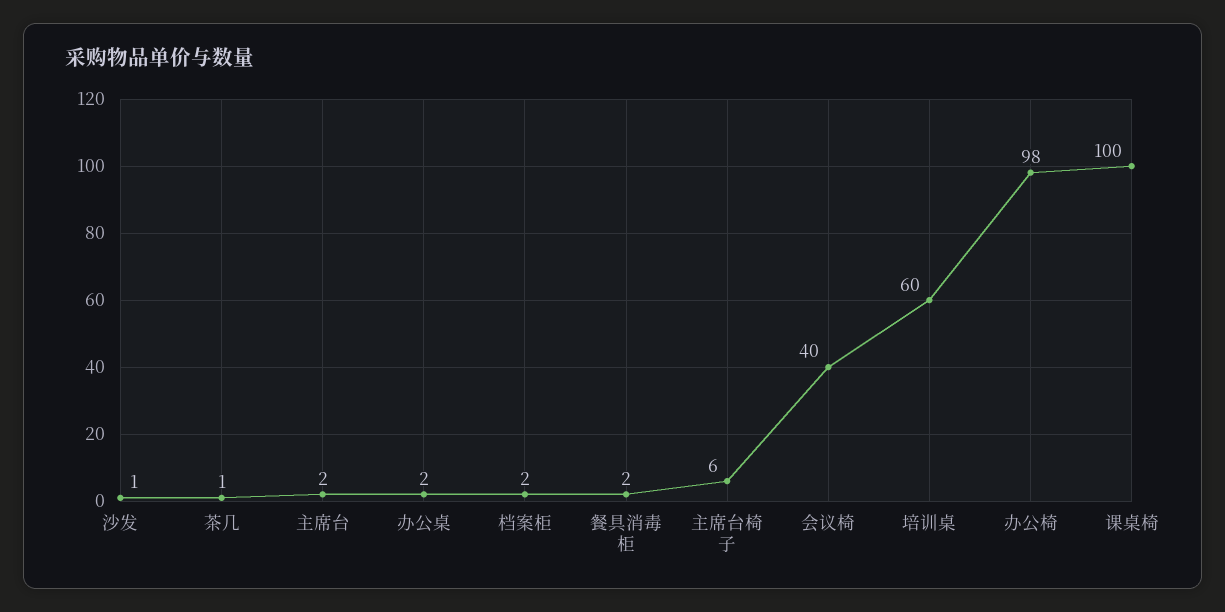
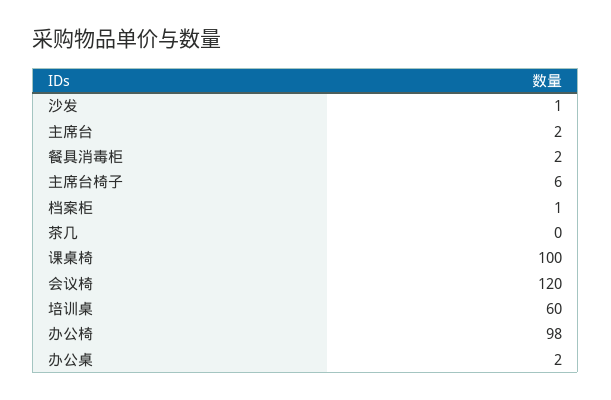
茶几: 1 -> 0
档案柜: 2 -> 1
会议椅: 40 -> 120

